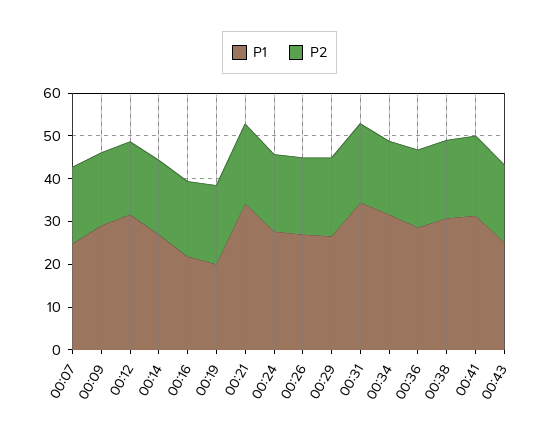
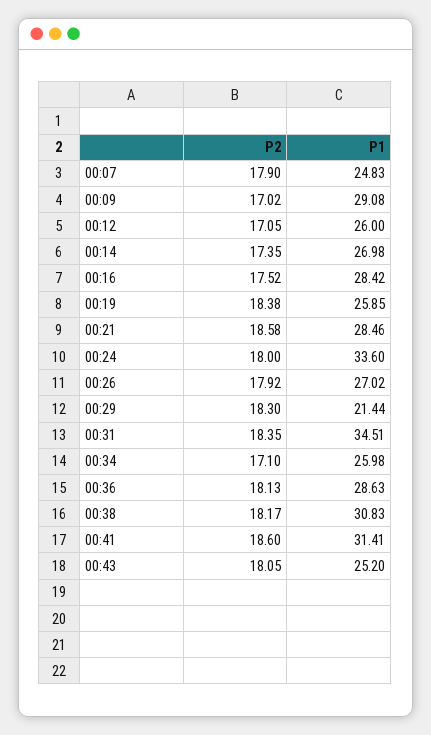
P1, 00:12: 32 -> 26
P1, 00:16: 22 -> 28.42
P1, 00:19: 20 -> 25.85
P1, 00:21: 34 -> 28.46
P1, 00:24: 28 -> 33.6
P1, 00:29: 26 -> 21.44
P1, 00:34: 32 -> 25.98

